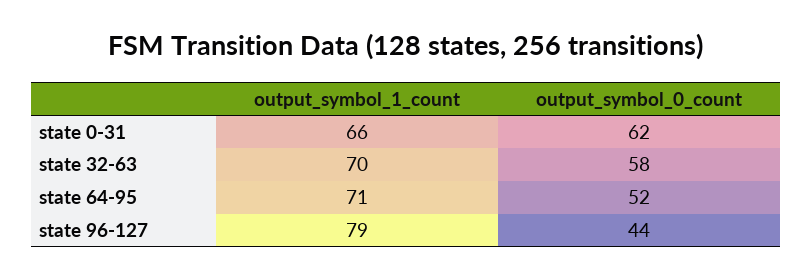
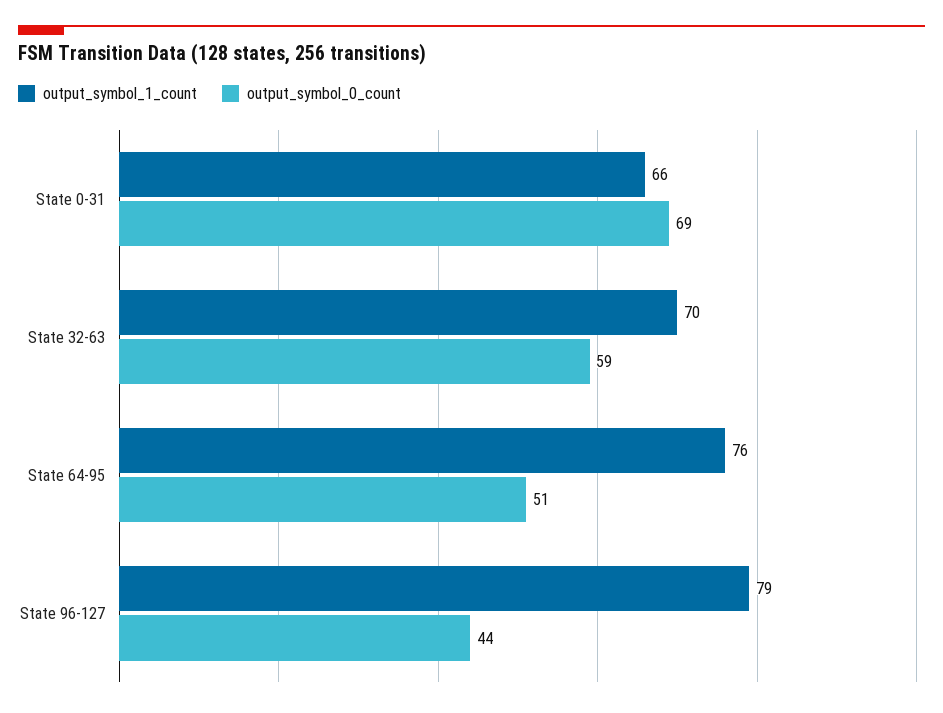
output_symbol_0_count, state 0-31: 62 -> 69
output_symbol_0_count, state 32-63: 58 -> 59
output_symbol_1_count, state 64-95: 71 -> 76
output_symbol_0_count, state 64-95: 52 -> 51

